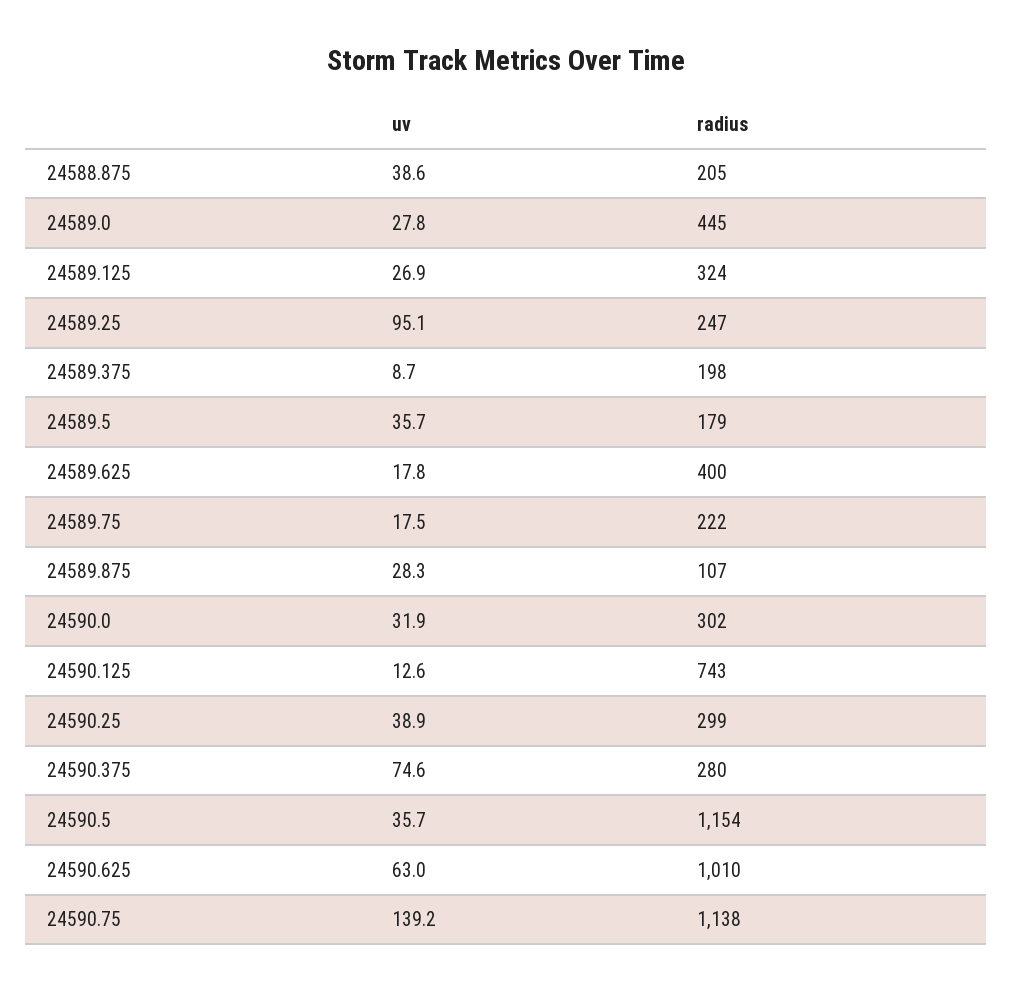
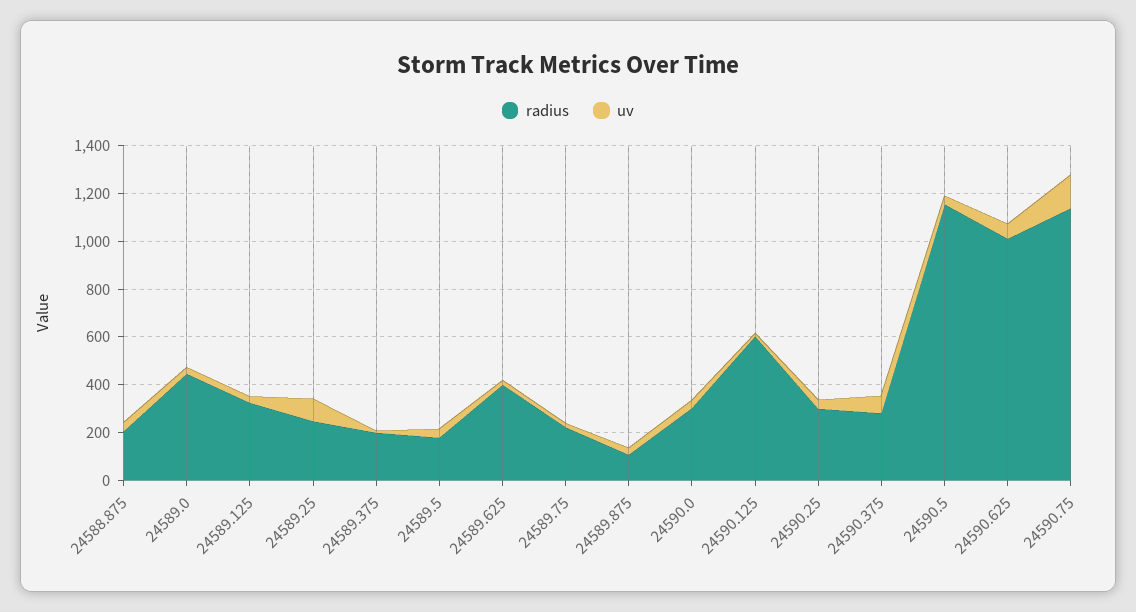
radius, 24590.125: 743 -> 600

